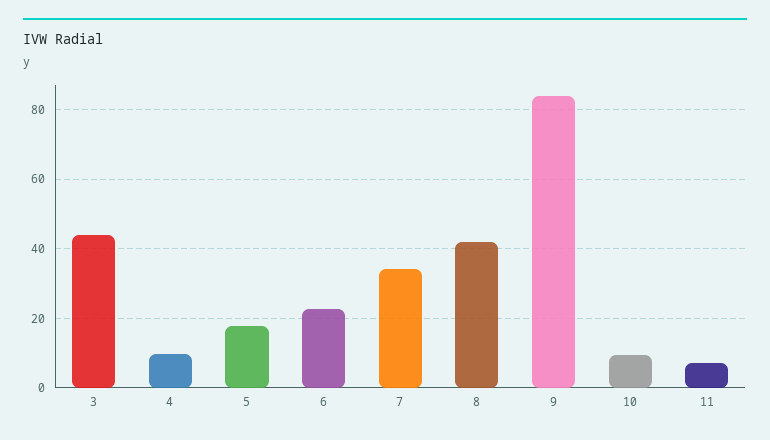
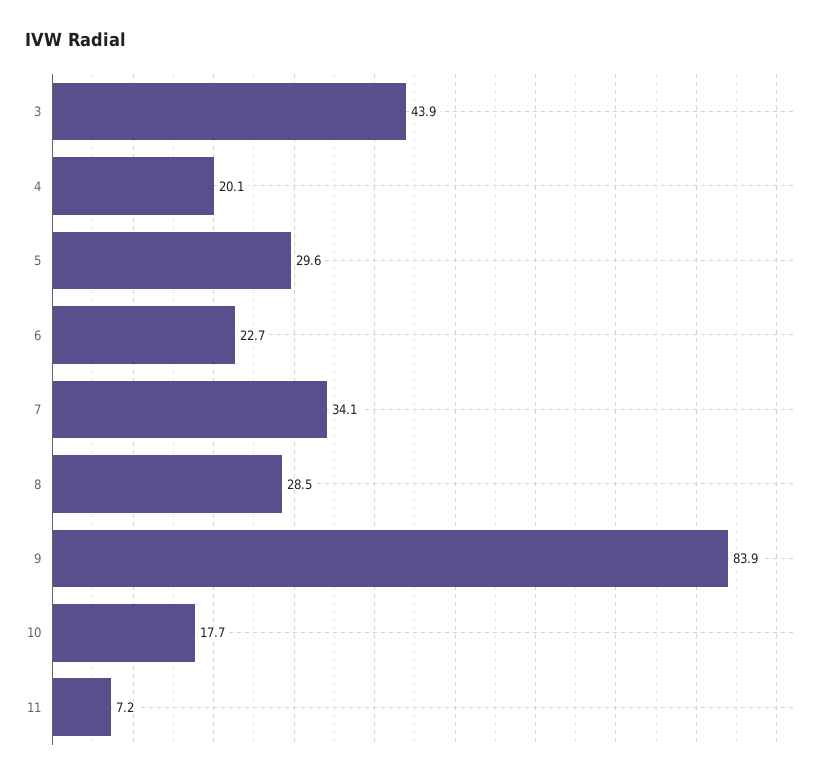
4: 10 -> 20.1
5: 18 -> 29.6
8: 42 -> 28.5
10: 10 -> 17.7

